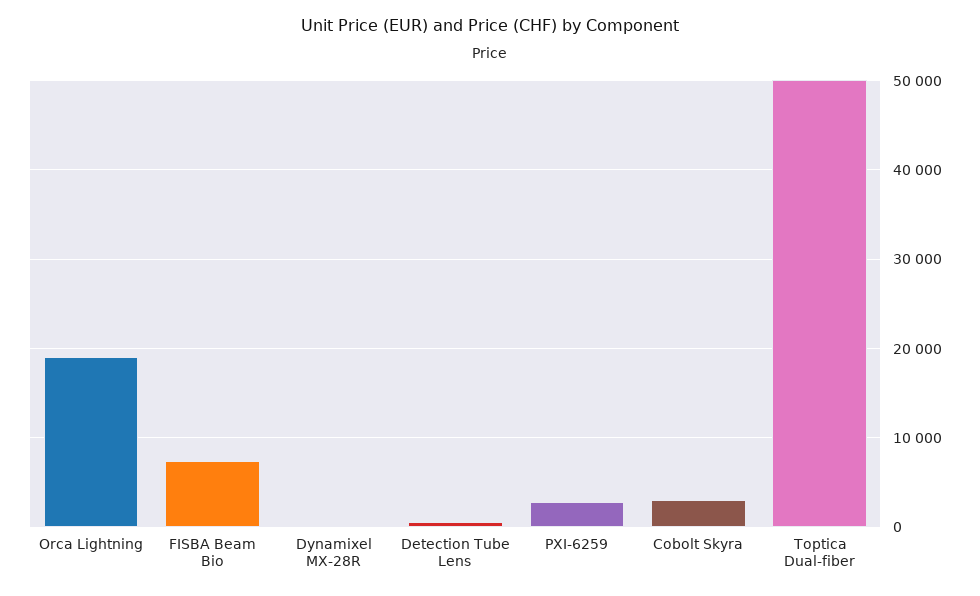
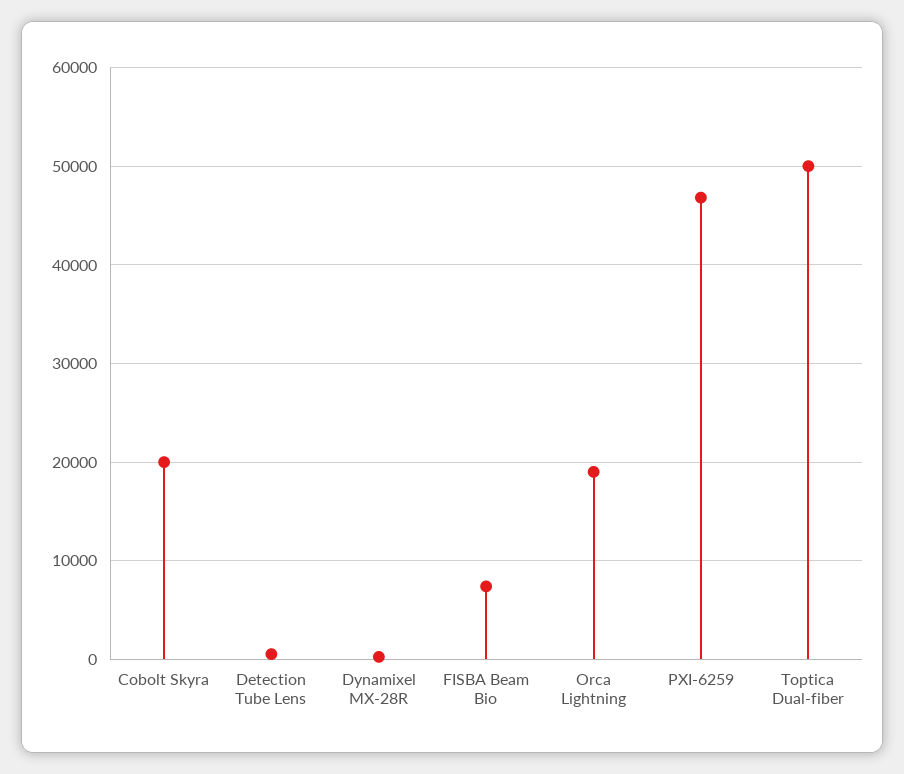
PXI-6259: 3000 -> 47000
Cobolt Skyra: 3000 -> 20000

